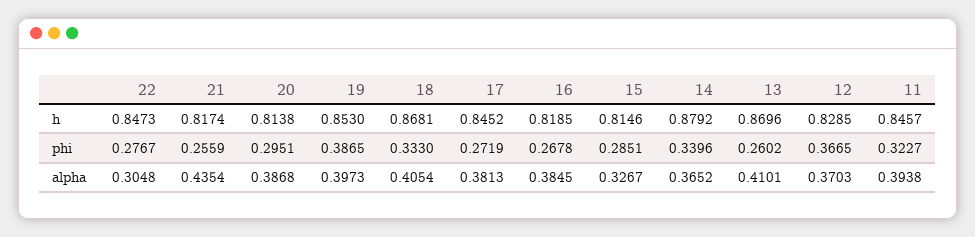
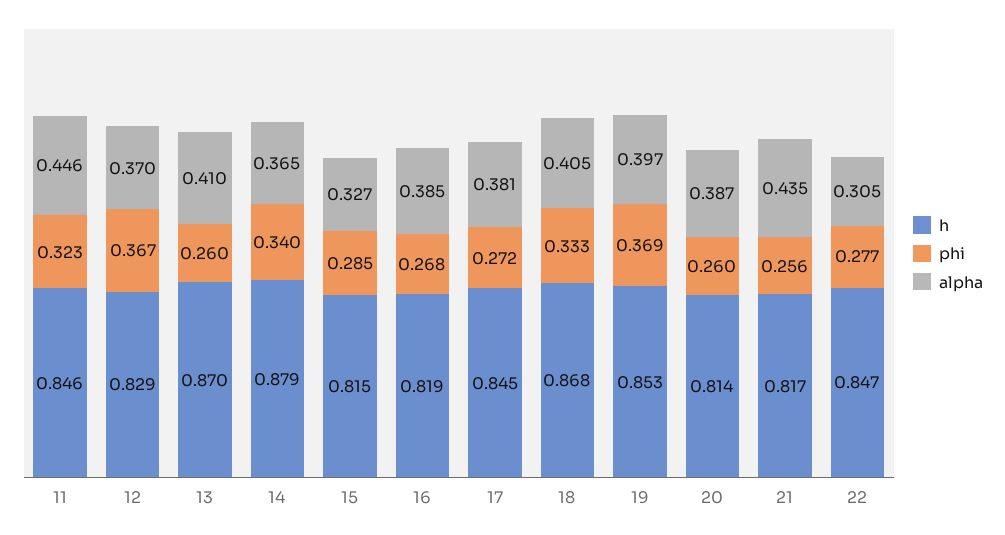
phi, 20: 0.2951 -> 0.26
phi, 19: 0.3865 -> 0.369
alpha, 11: 0.3938 -> 0.446

